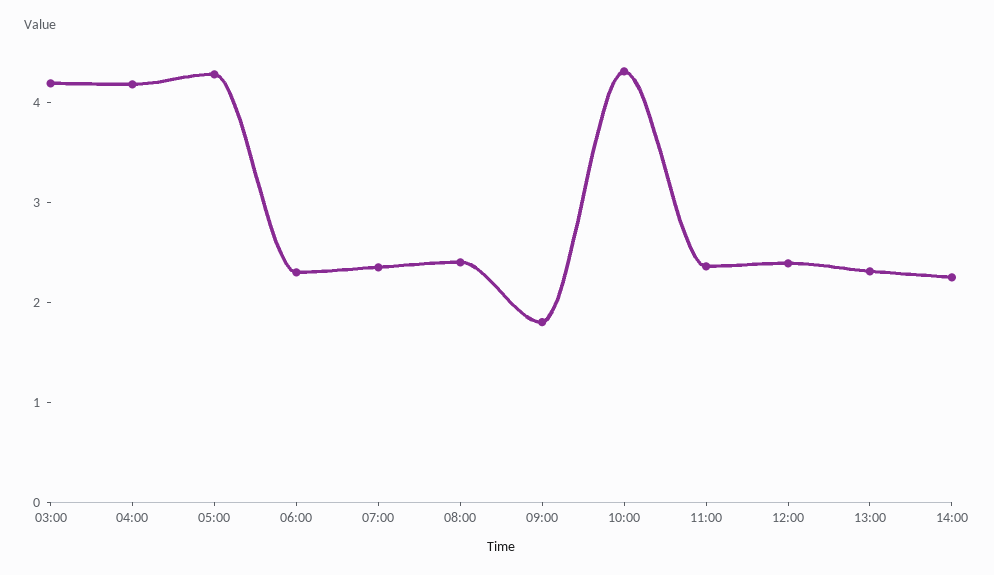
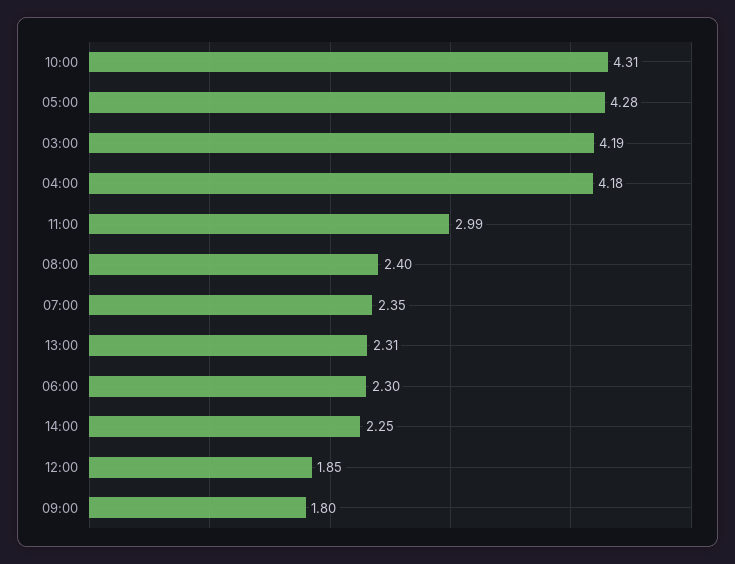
11:00: 2.4 -> 2.99
12:00: 2.4 -> 1.85

